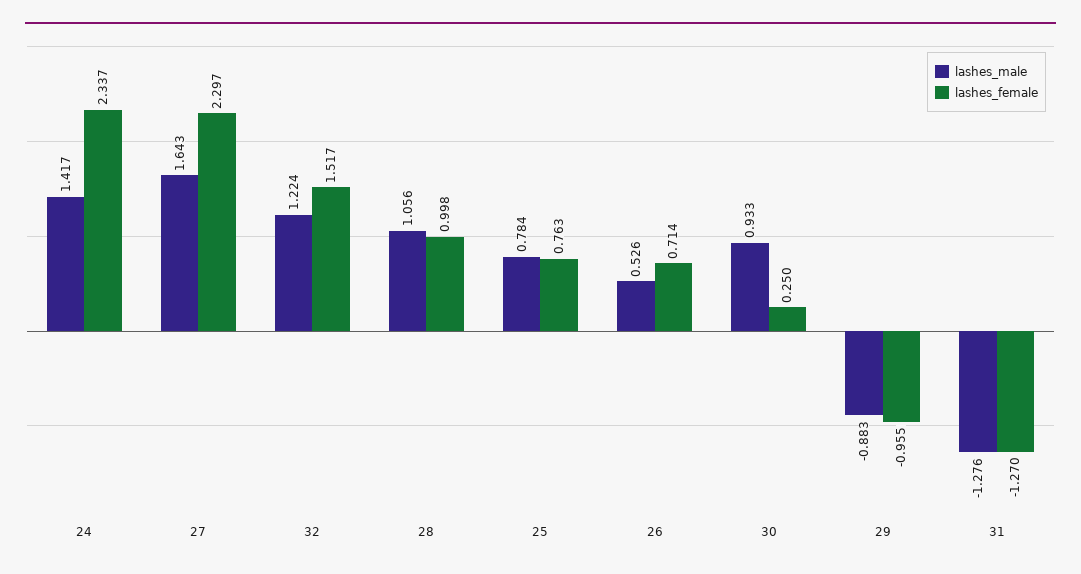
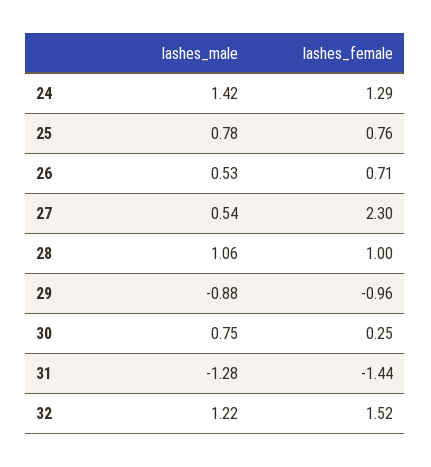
lashes_female, 24: 2.337 -> 1.29
lashes_male, 27: 1.643 -> 0.54
lashes_male, 30: 0.933 -> 0.75
lashes_female, 31: -1.27 -> -1.44

